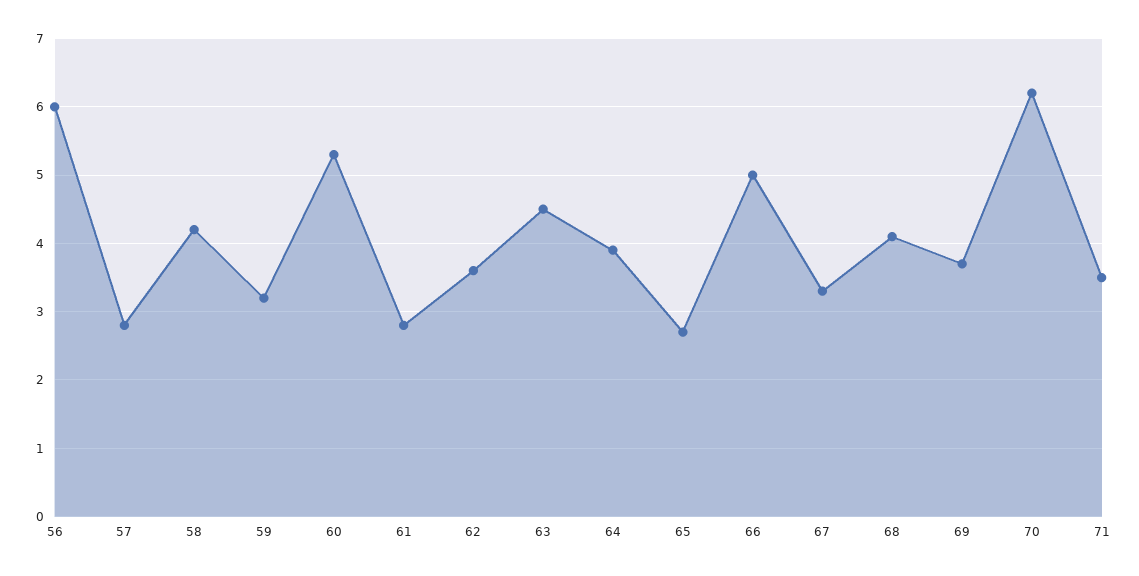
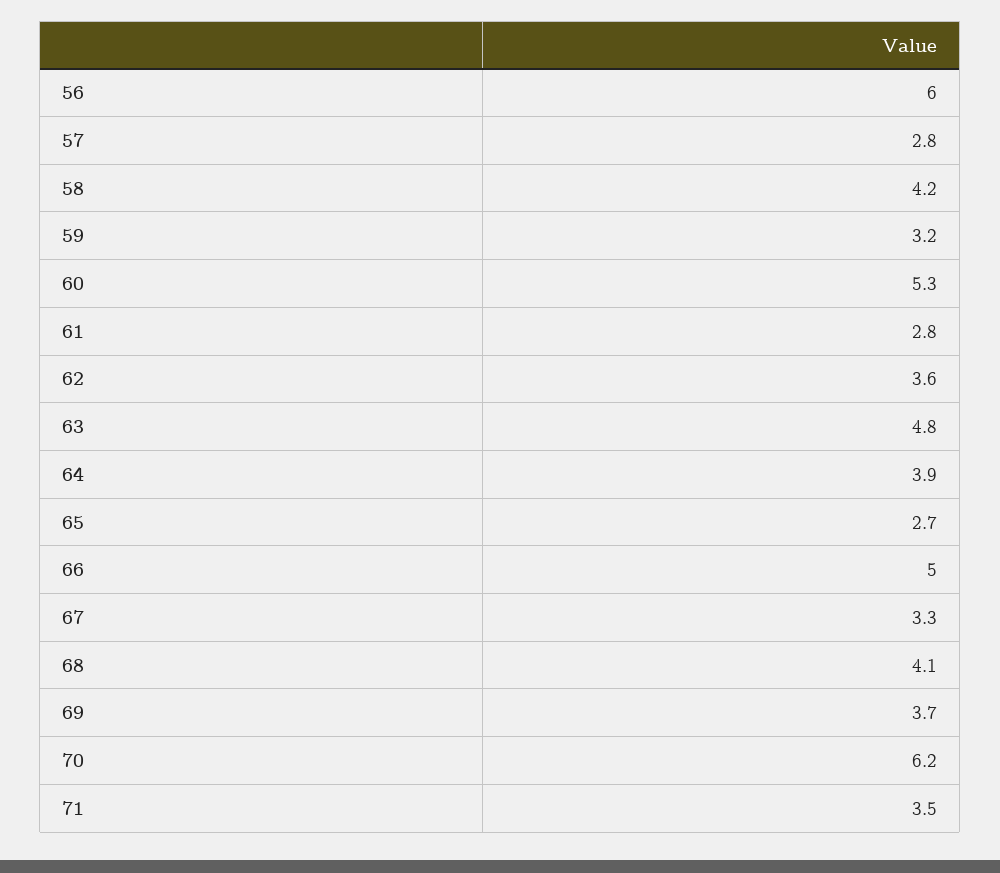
63: 4.5 -> 4.8

